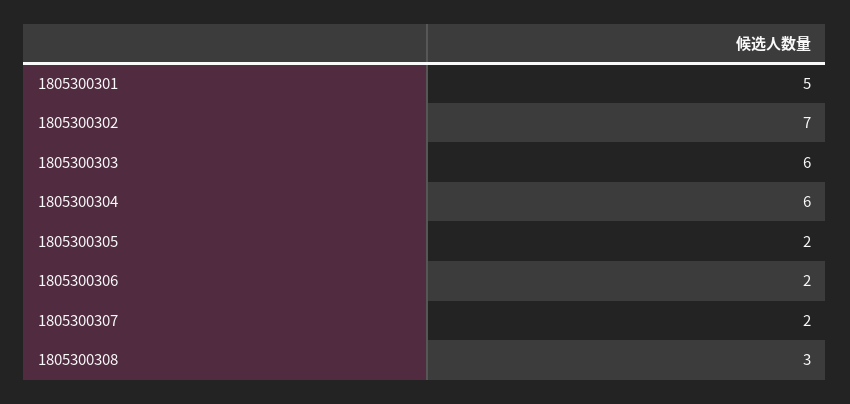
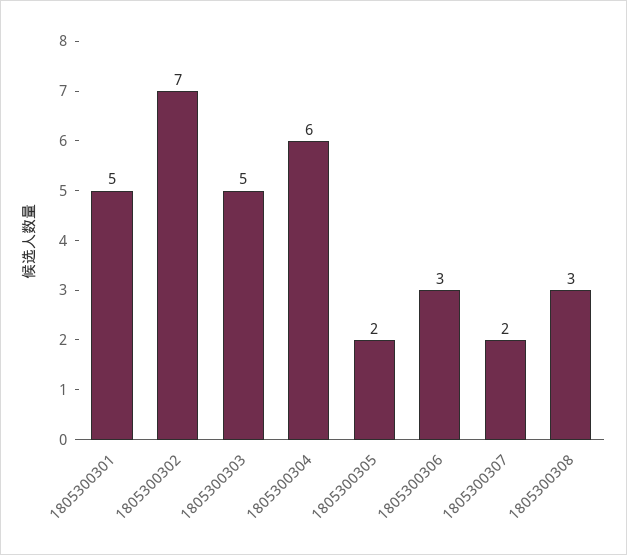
1805300303: 6 -> 5
1805300306: 2 -> 3

